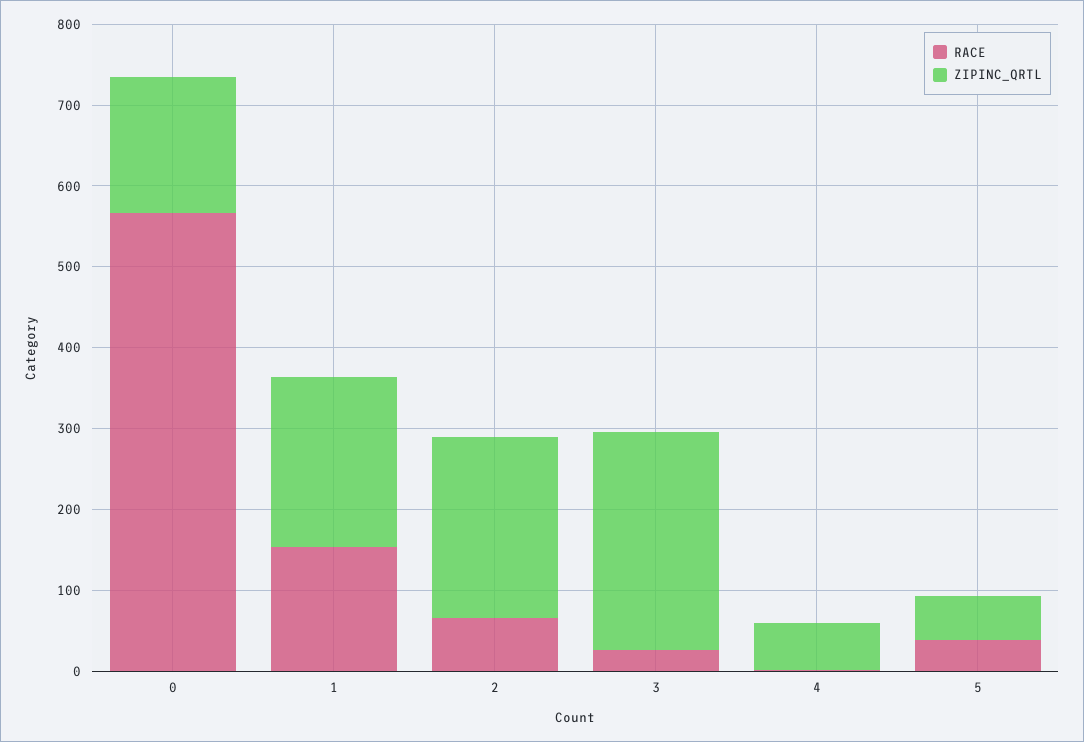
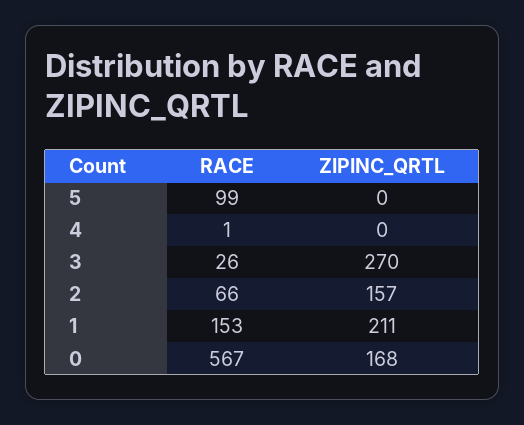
ZIPINC_QRTL, 2: 220 -> 157
ZIPINC_QRTL, 4: 60 -> 0
RACE, 5: 40 -> 99
ZIPINC_QRTL, 5: 60 -> 0

